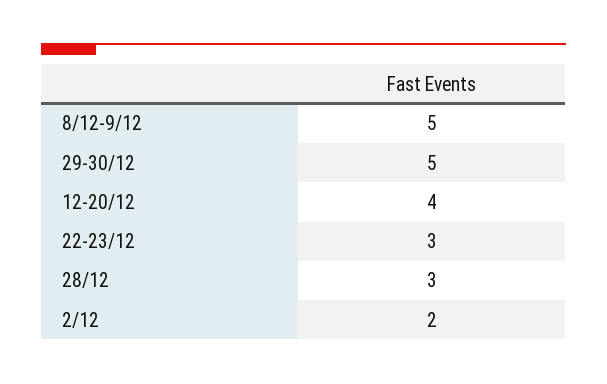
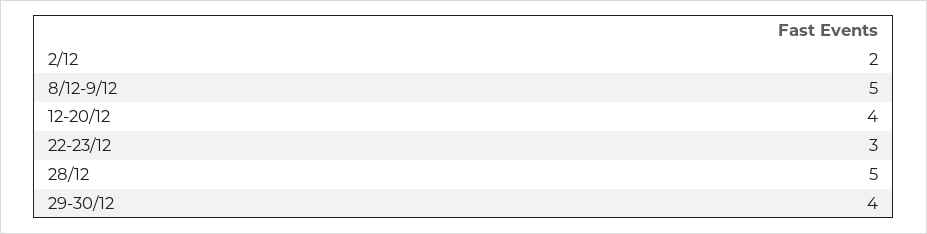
29-30/12: 5 -> 4
28/12: 3 -> 5

